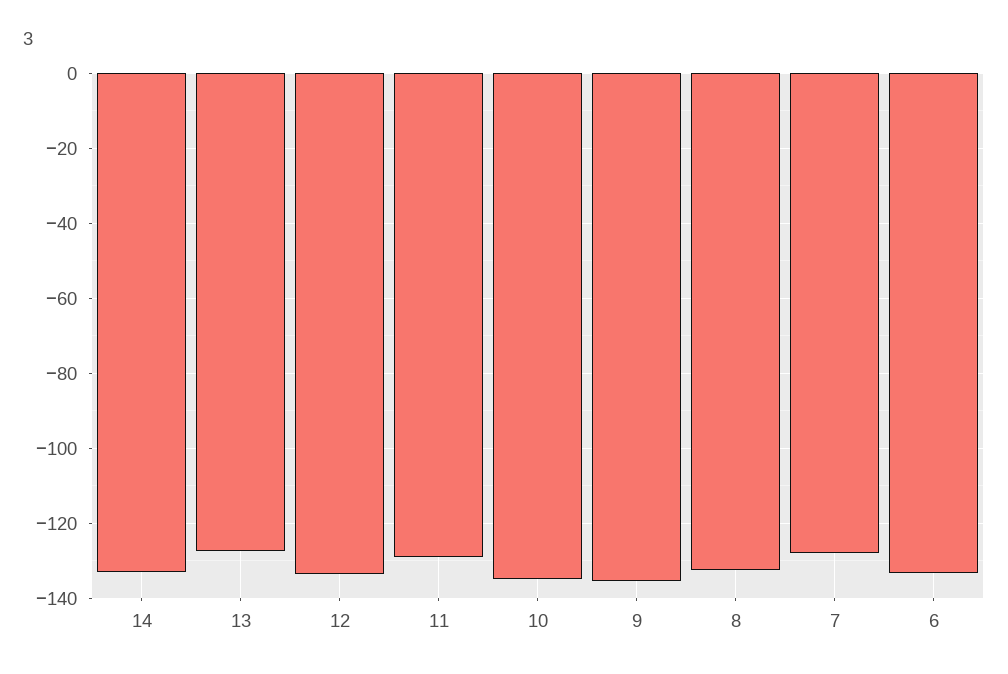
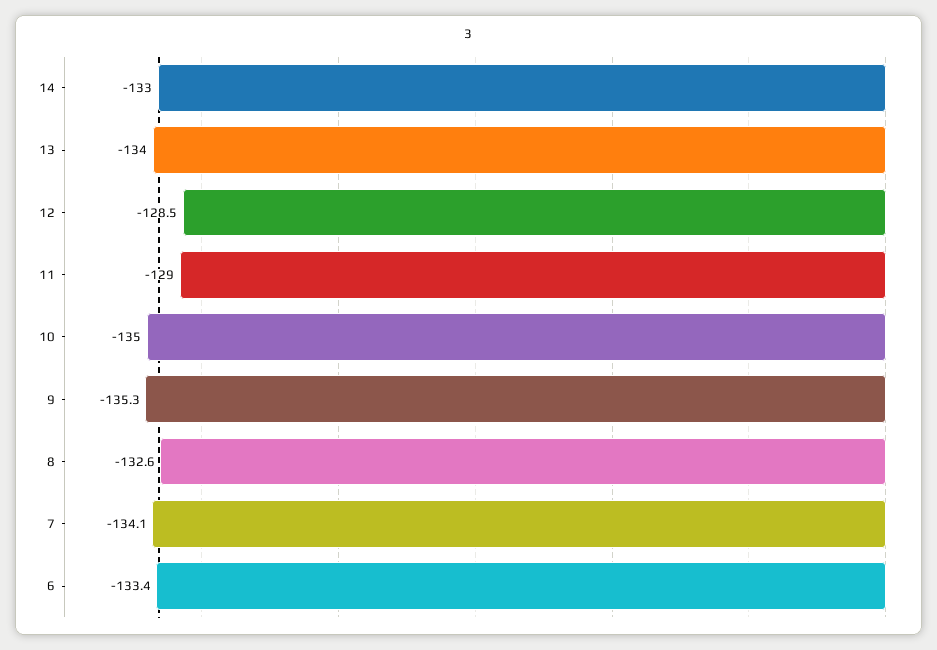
13: -128 -> -134
12: -134 -> -128.5
7: -128 -> -134.1

